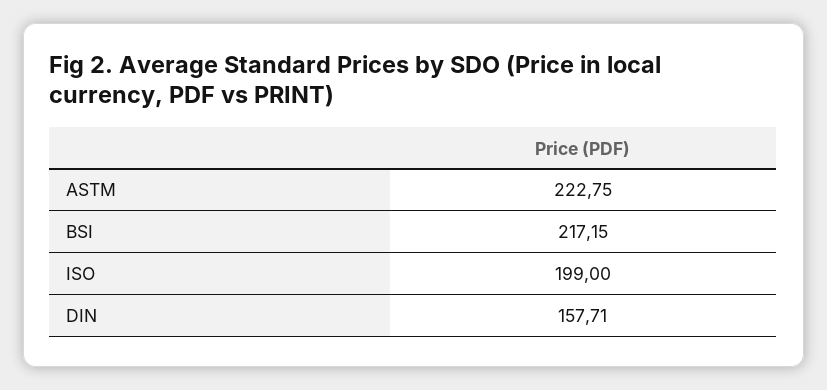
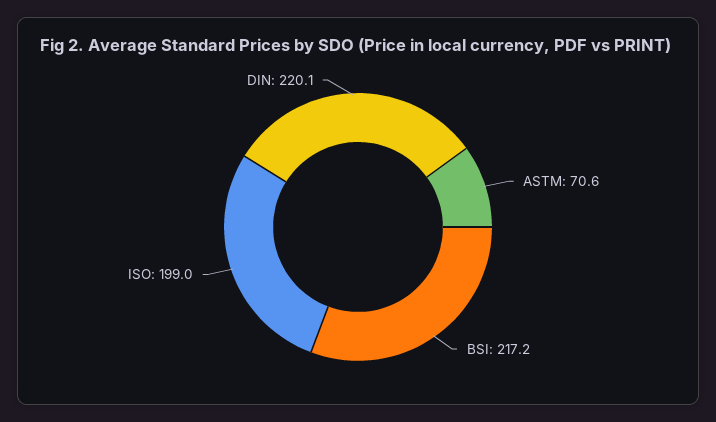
ASTM: 222.75 -> 70.6
DIN: 157.71 -> 220.1

